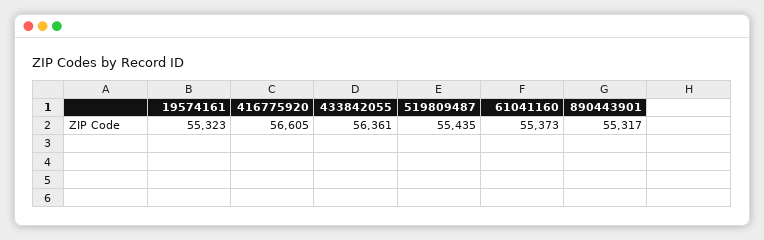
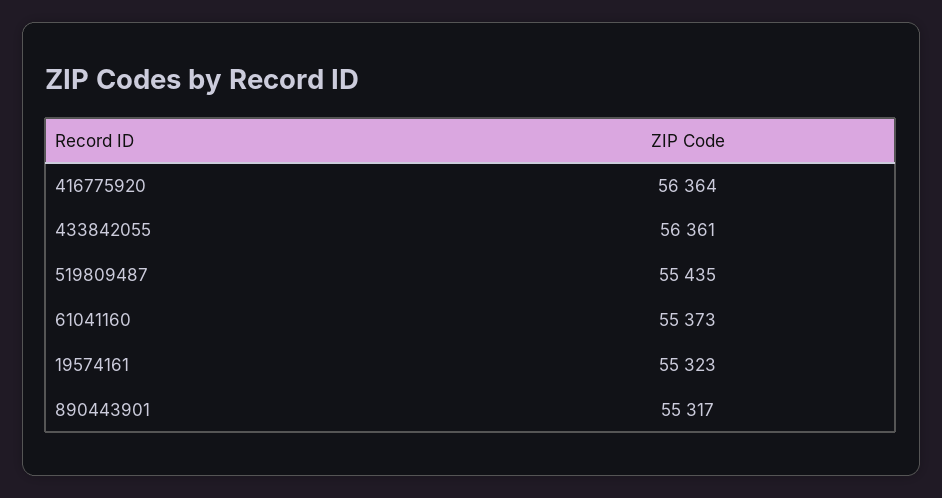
416775920: 56605 -> 56364

